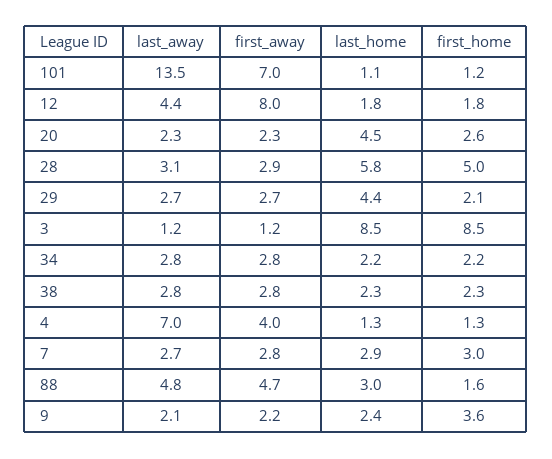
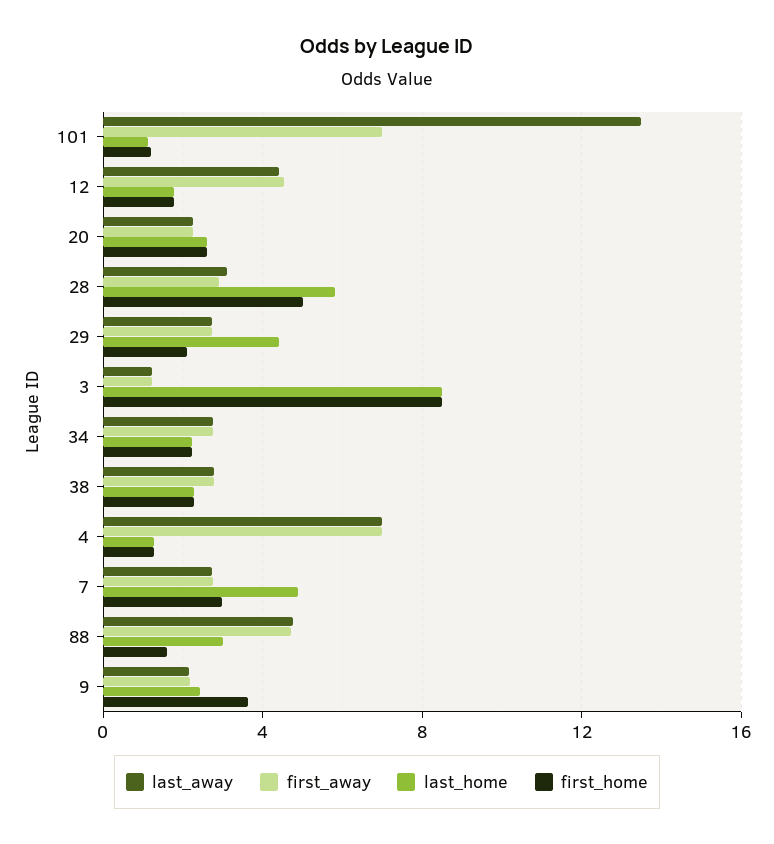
first_away, 12: 8 -> 4.5
last_home, 20: 4.5 -> 2.5
first_away, 4: 4 -> 7
last_home, 7: 2.9 -> 5

